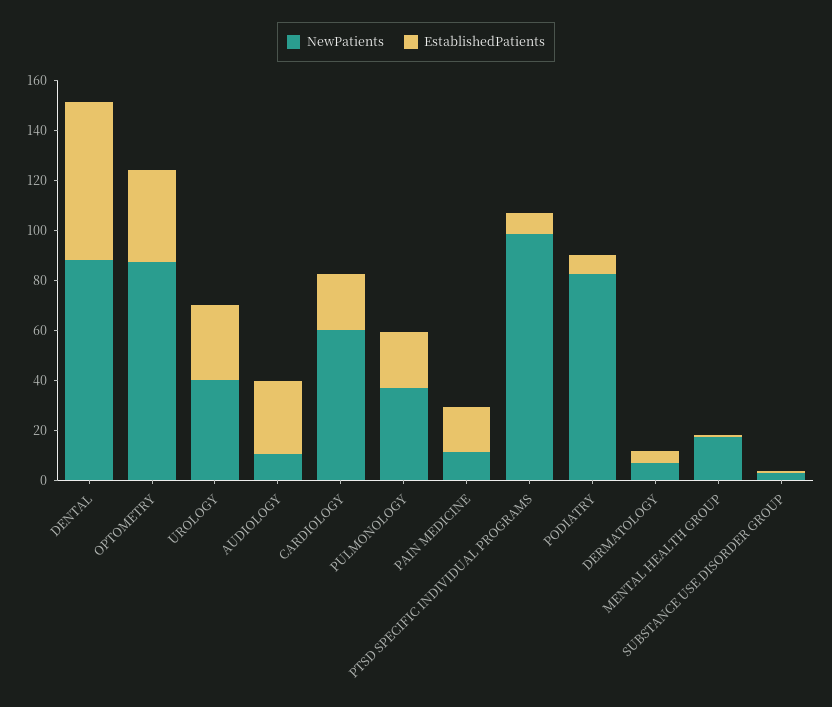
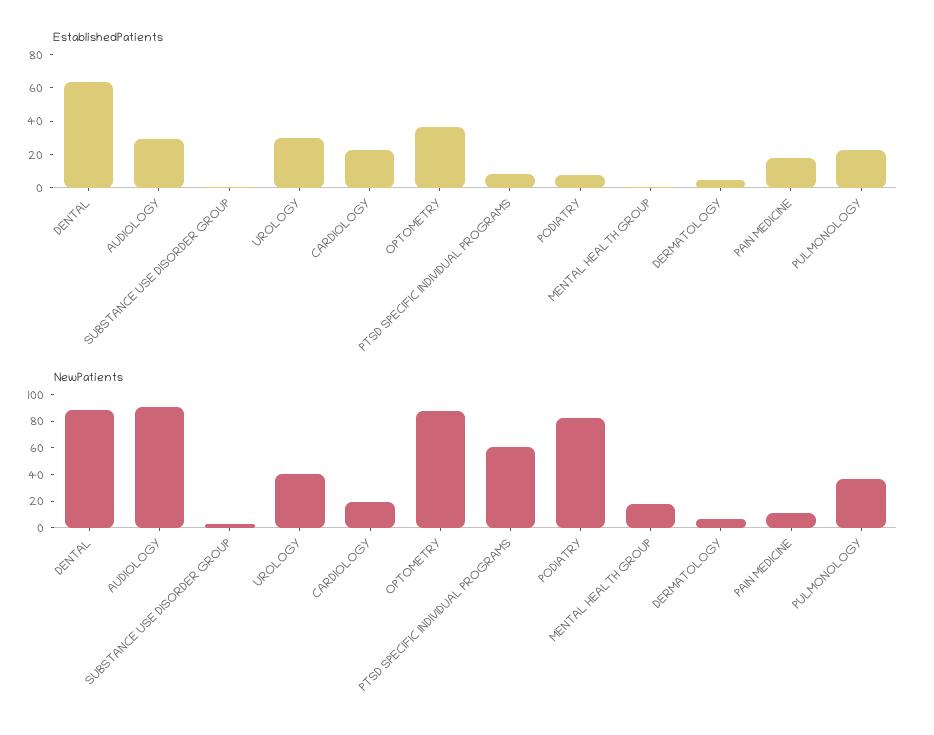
NewPatients, AUDIOLOGY: 10 -> 90
NewPatients, CARDIOLOGY: 60 -> 20
NewPatients, PTSD SPECIFIC INDIVIDUAL PROGRAMS: 100 -> 60

